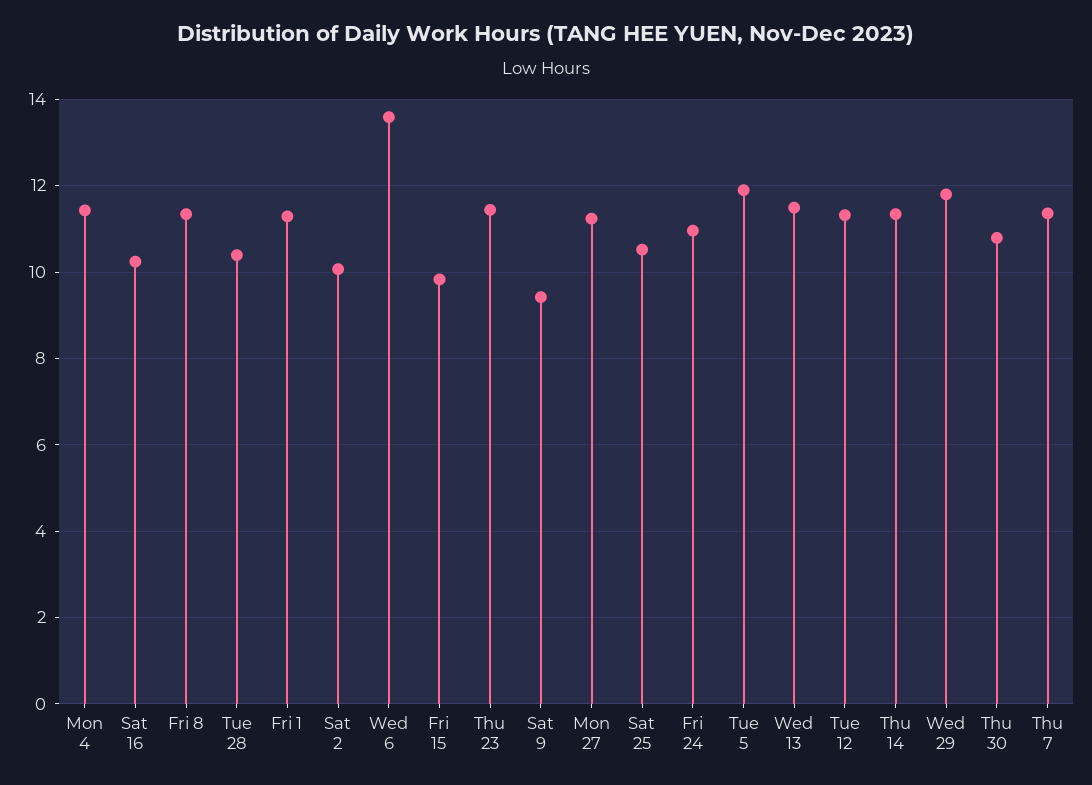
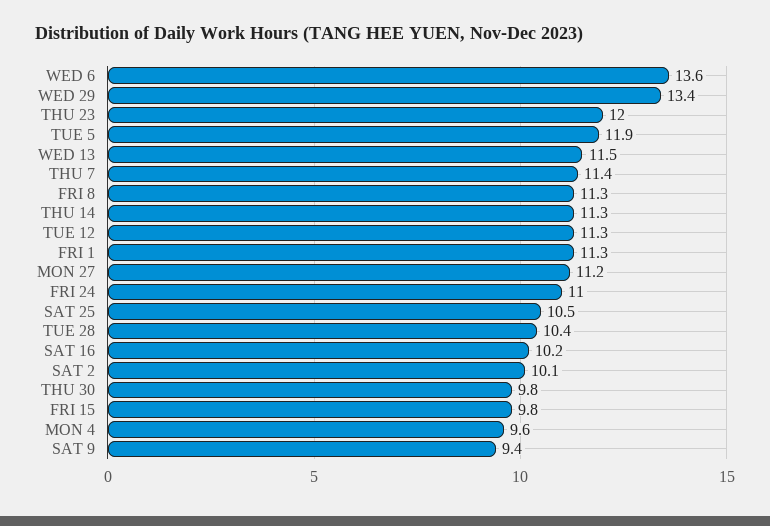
Mon 4: 11.4 -> 9.6
Thu 23: 11.4 -> 12
Wed 29: 11.8 -> 13.4
Thu 30: 10.8 -> 9.8

